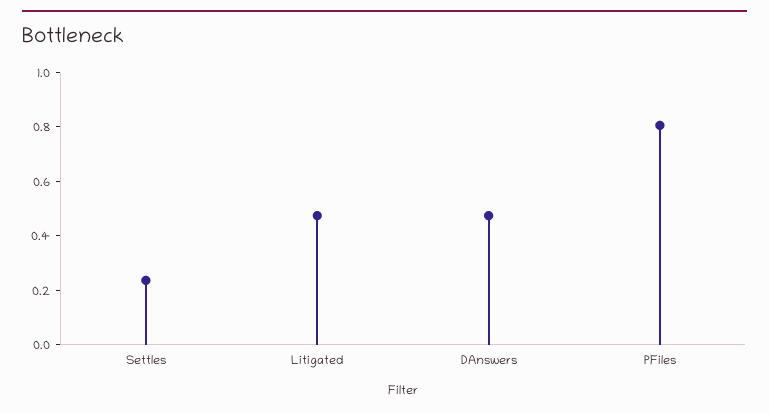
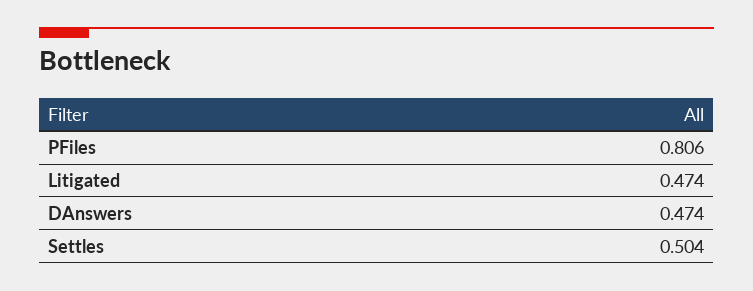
Settles: 0.25 -> 0.504

